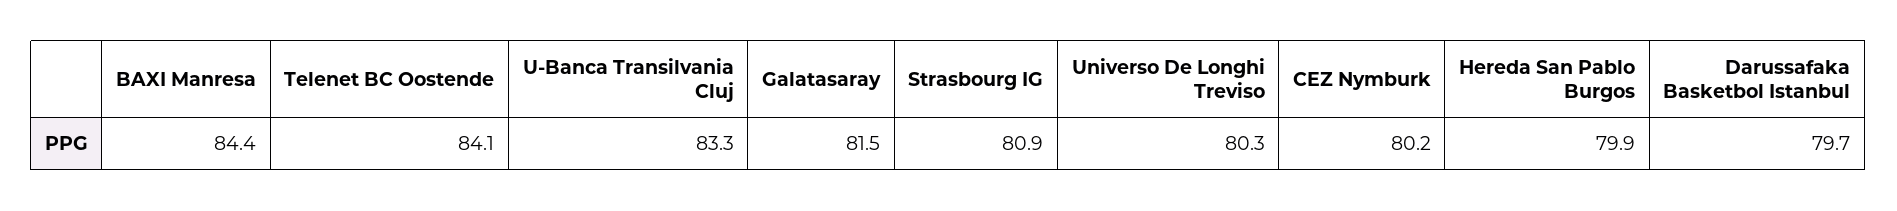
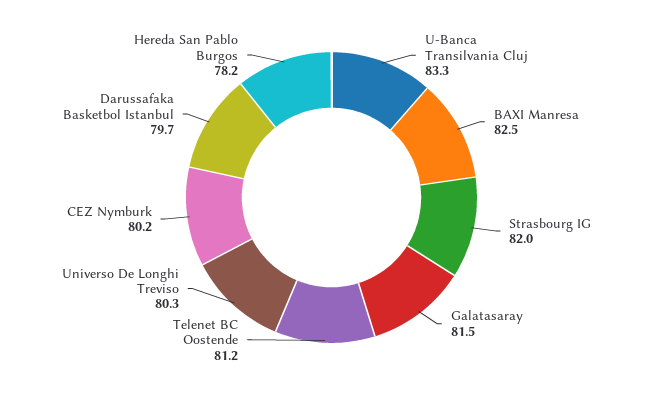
BAXI Manresa: 84.4 -> 82.5
Telenet BC Oostende: 84.1 -> 81.2
Strasbourg IG: 80.9 -> 82
Hereda San Pablo Burgos: 79.9 -> 78.2

